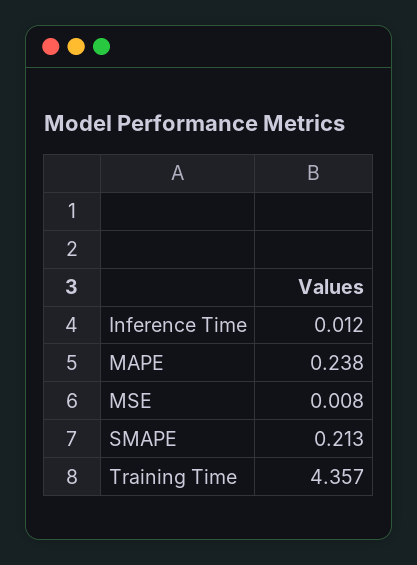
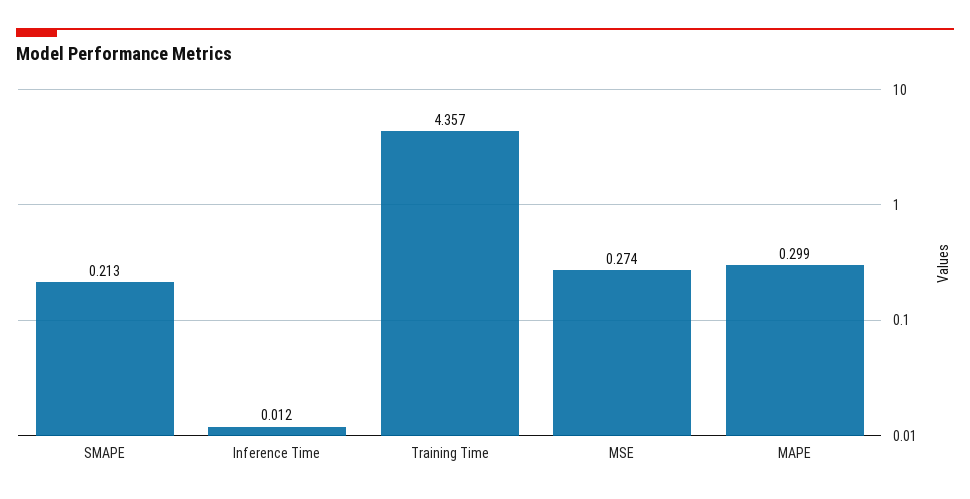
MAPE: 0.238 -> 0.299
MSE: 0.008 -> 0.274

